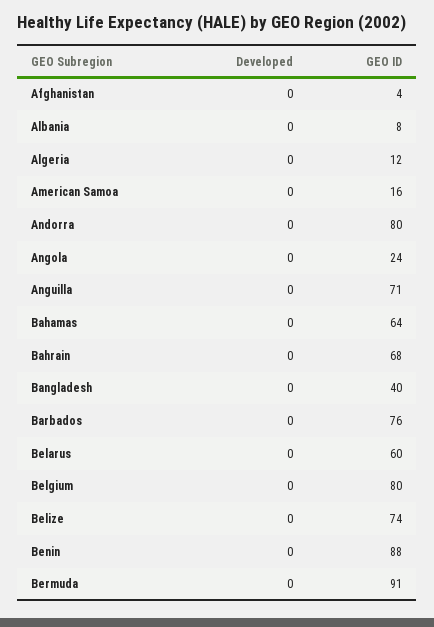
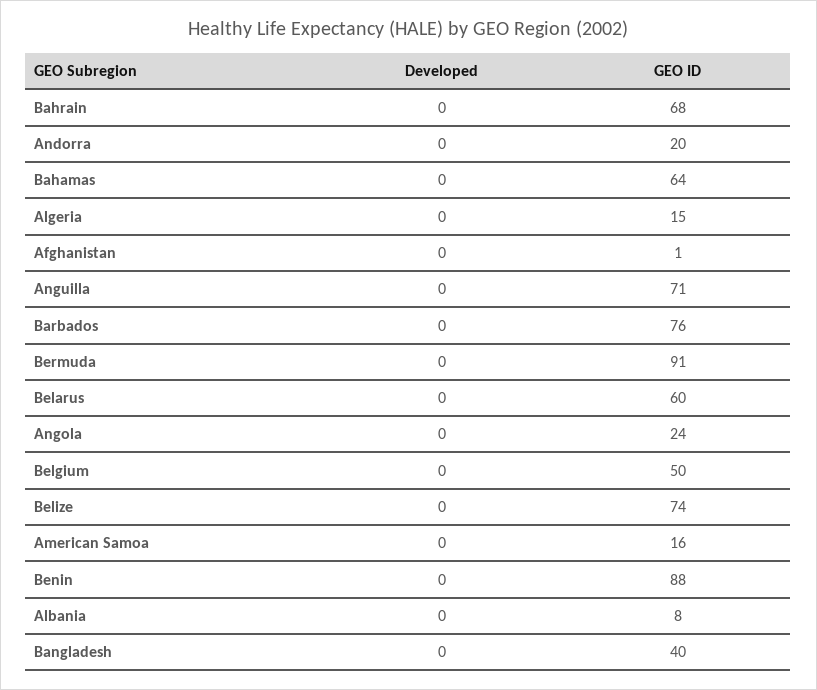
GEO ID, Afghanistan: 4 -> 1
GEO ID, Algeria: 12 -> 15
GEO ID, Andorra: 80 -> 20
GEO ID, Belgium: 80 -> 50

